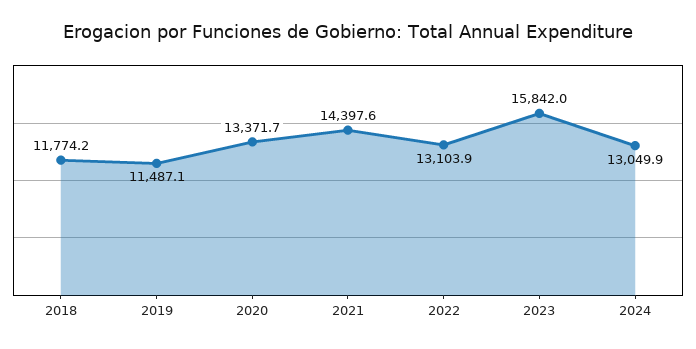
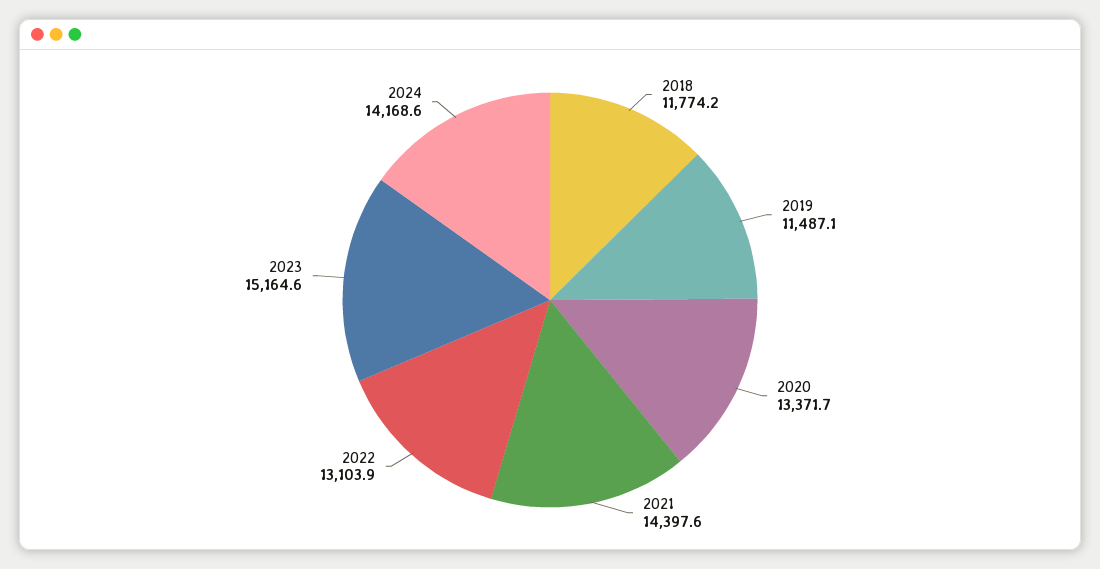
2023: 15842 -> 15164.6
2024: 13049.9 -> 14168.6

